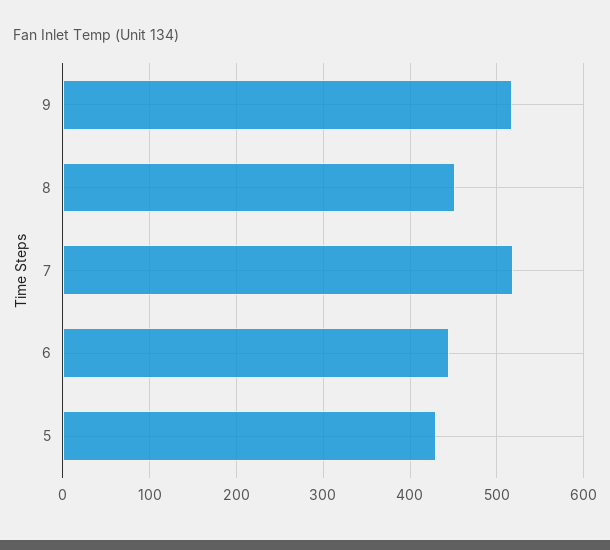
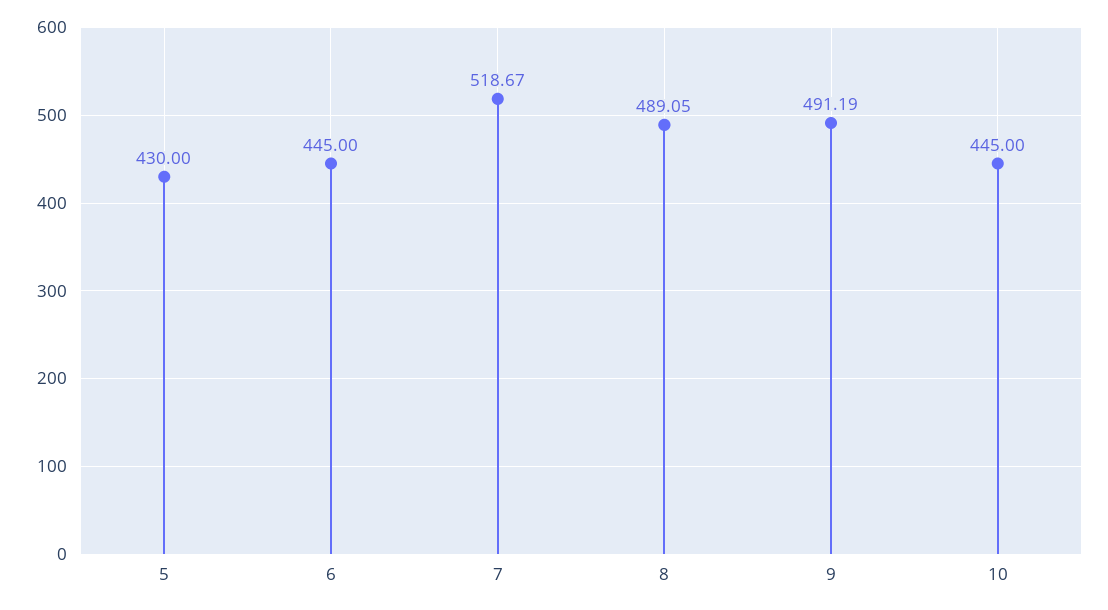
9: 520 -> 491.19
8: 450 -> 489.05
10: none -> 445

